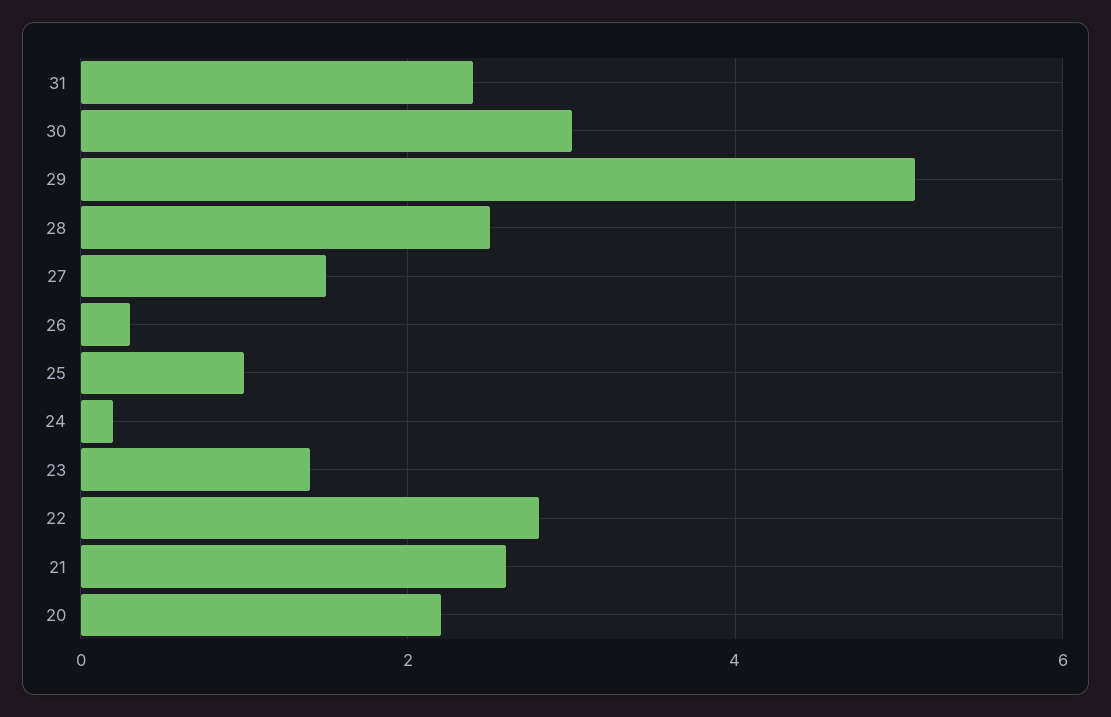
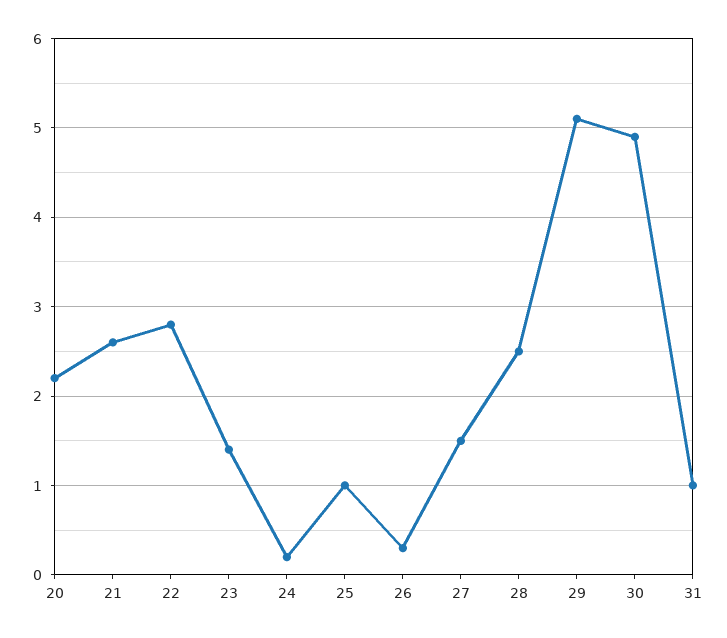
31: 2.5 -> 1
30: 3 -> 4.9

